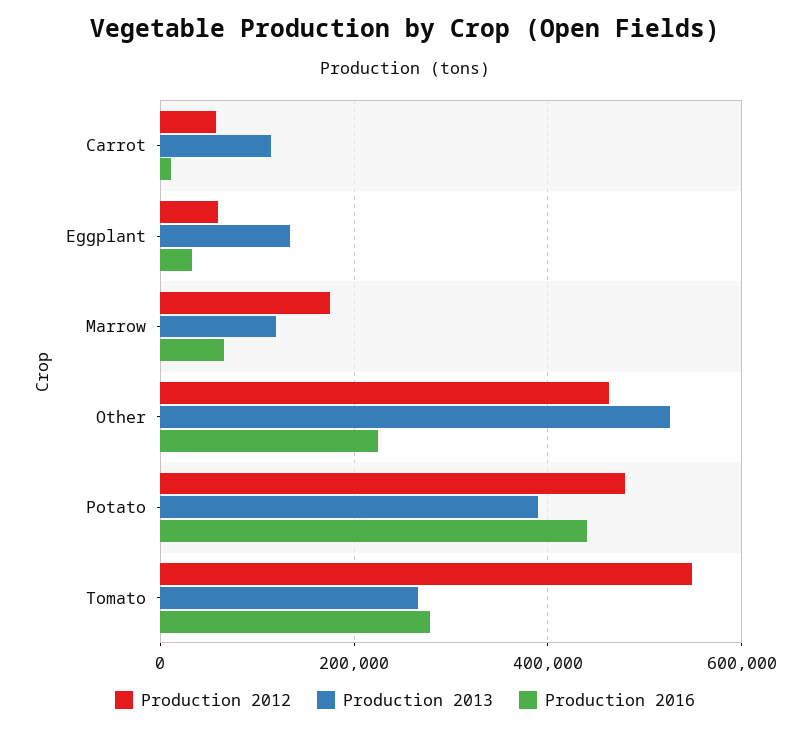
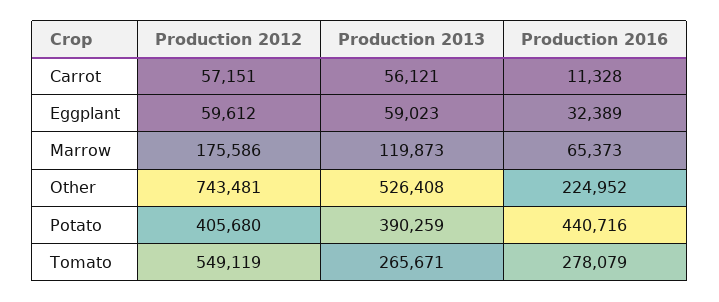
Production 2013, Carrot: 120000 -> 56121
Production 2013, Eggplant: 140000 -> 59023
Production 2012, Other: 460000 -> 743481
Production 2012, Potato: 480000 -> 405680

